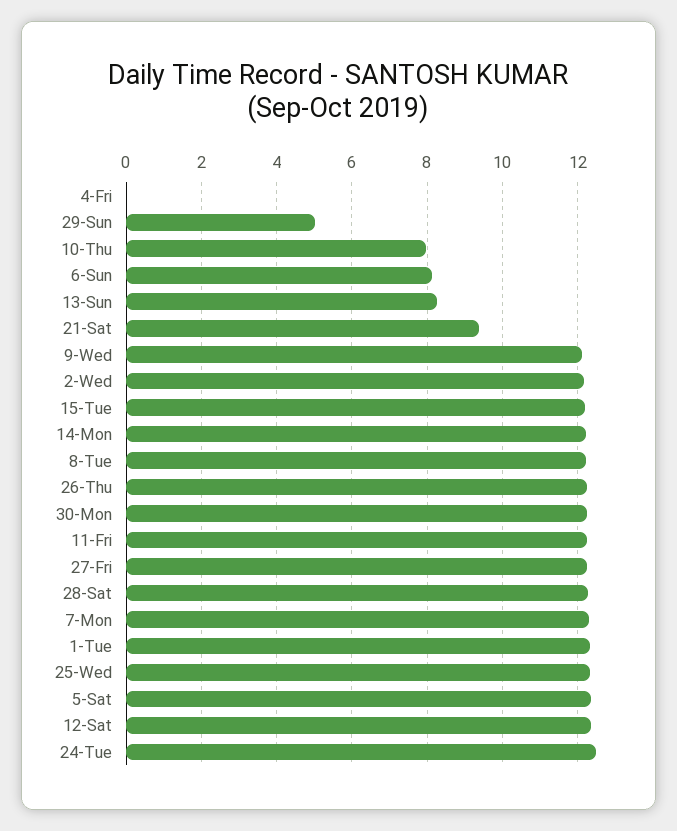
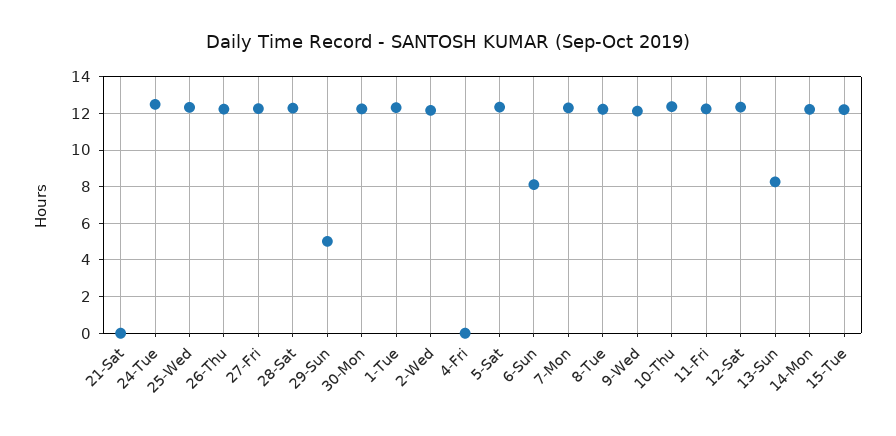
10-Thu: 8 -> 12.5
21-Sat: 9.4 -> 0

